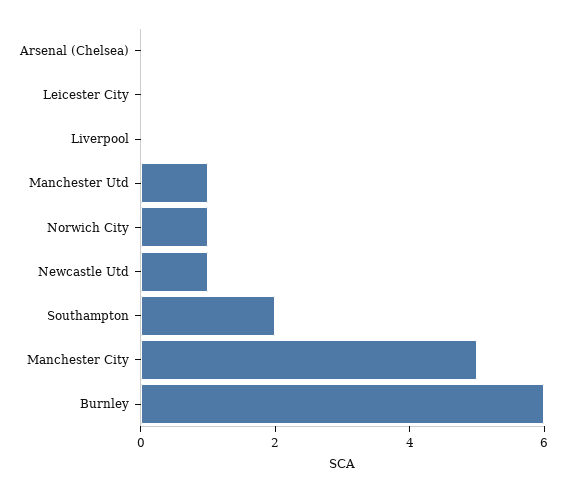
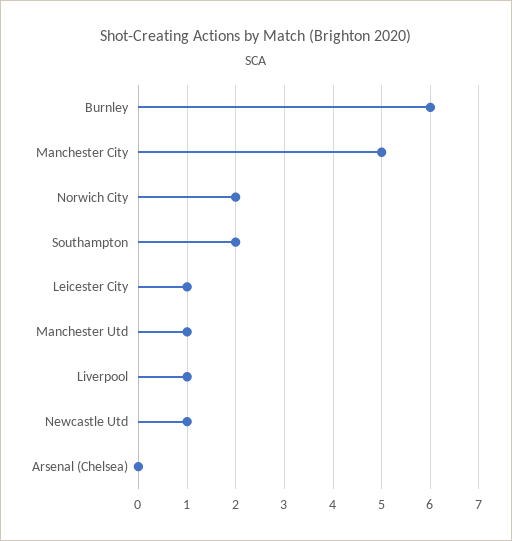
Leicester City: 0 -> 1
Liverpool: 0 -> 1
Norwich City: 1 -> 2

